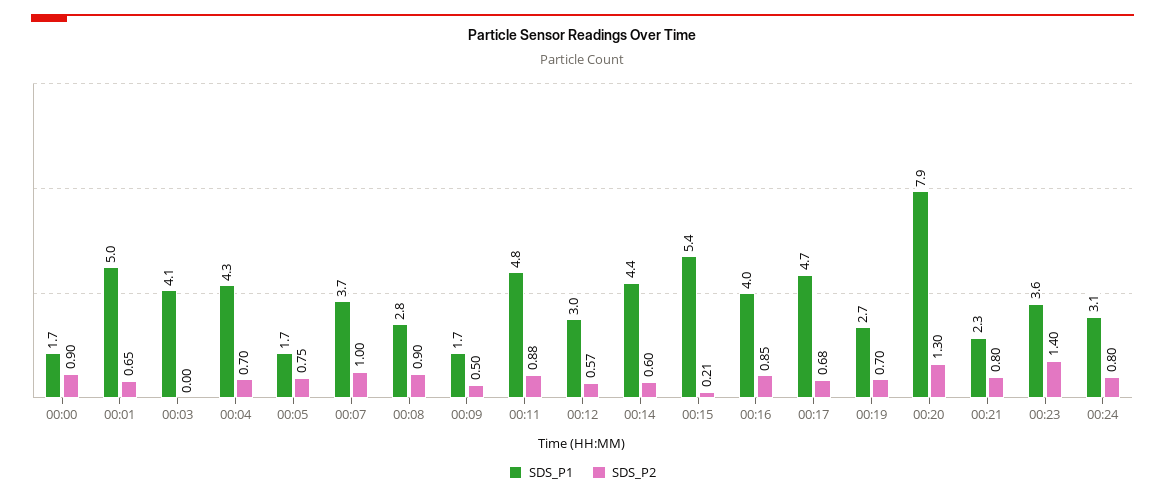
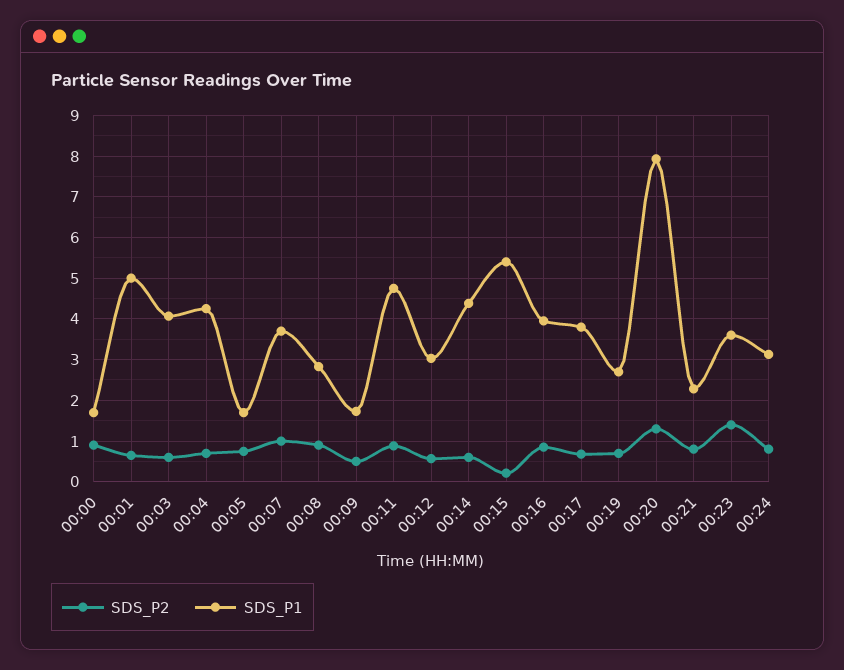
SDS_P2, 00:03: 0 -> 0.6
SDS_P1, 00:17: 4.7 -> 3.8

